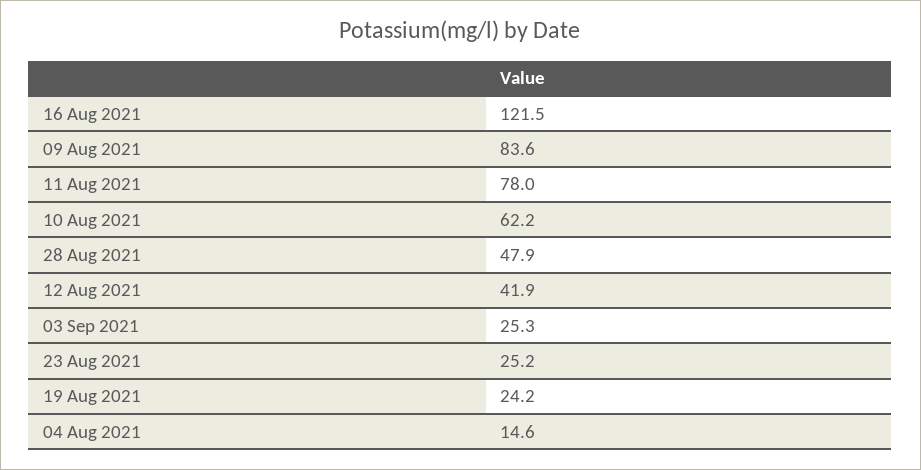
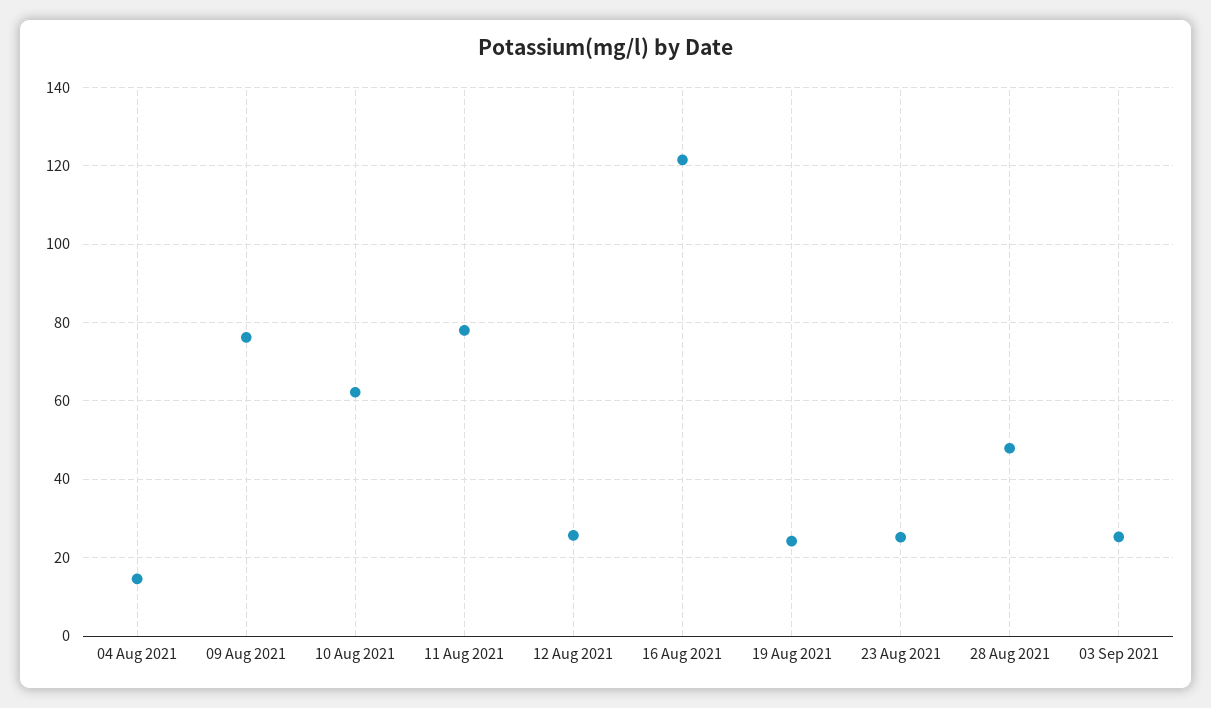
09 Aug 2021: 83.6 -> 76
12 Aug 2021: 41.9 -> 26

